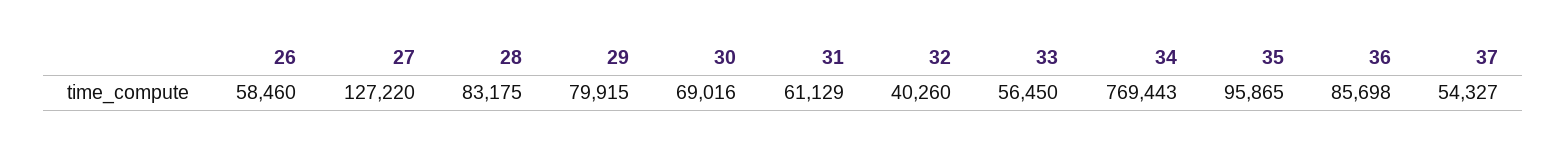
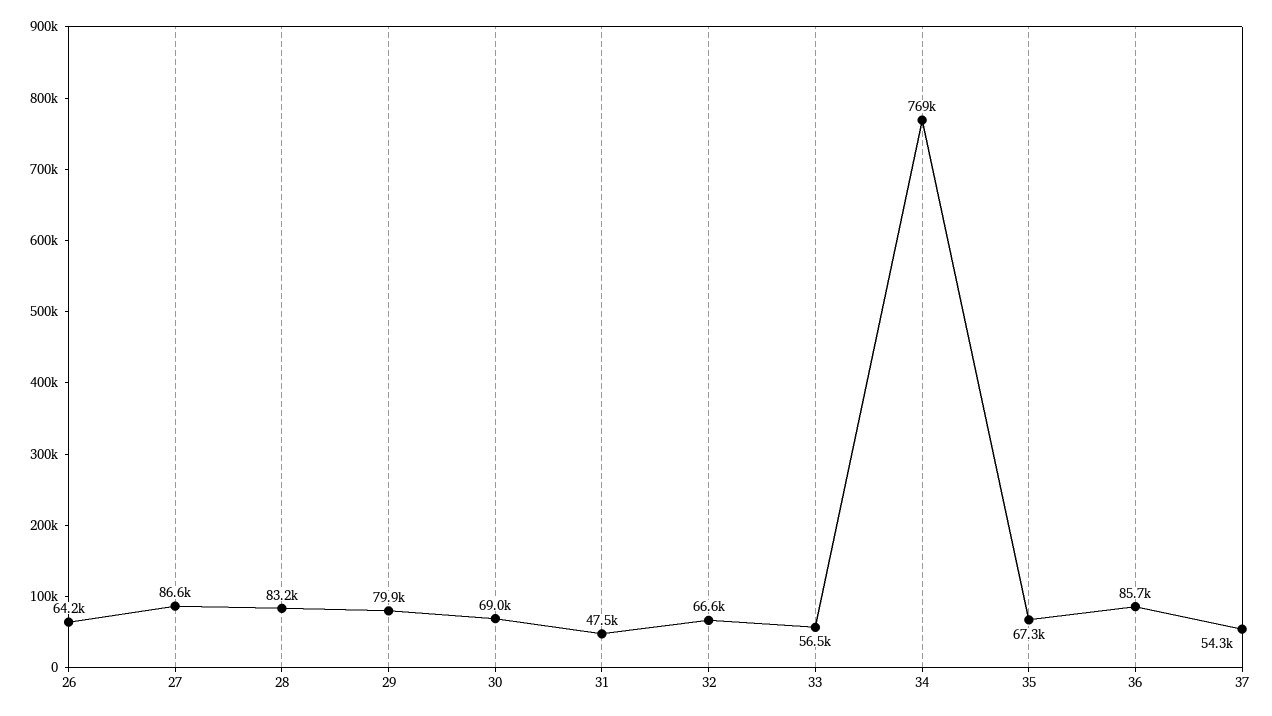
26: 58460 -> 64200
27: 127220 -> 86600
31: 61129 -> 47500
32: 40260 -> 66600
35: 95865 -> 67300

